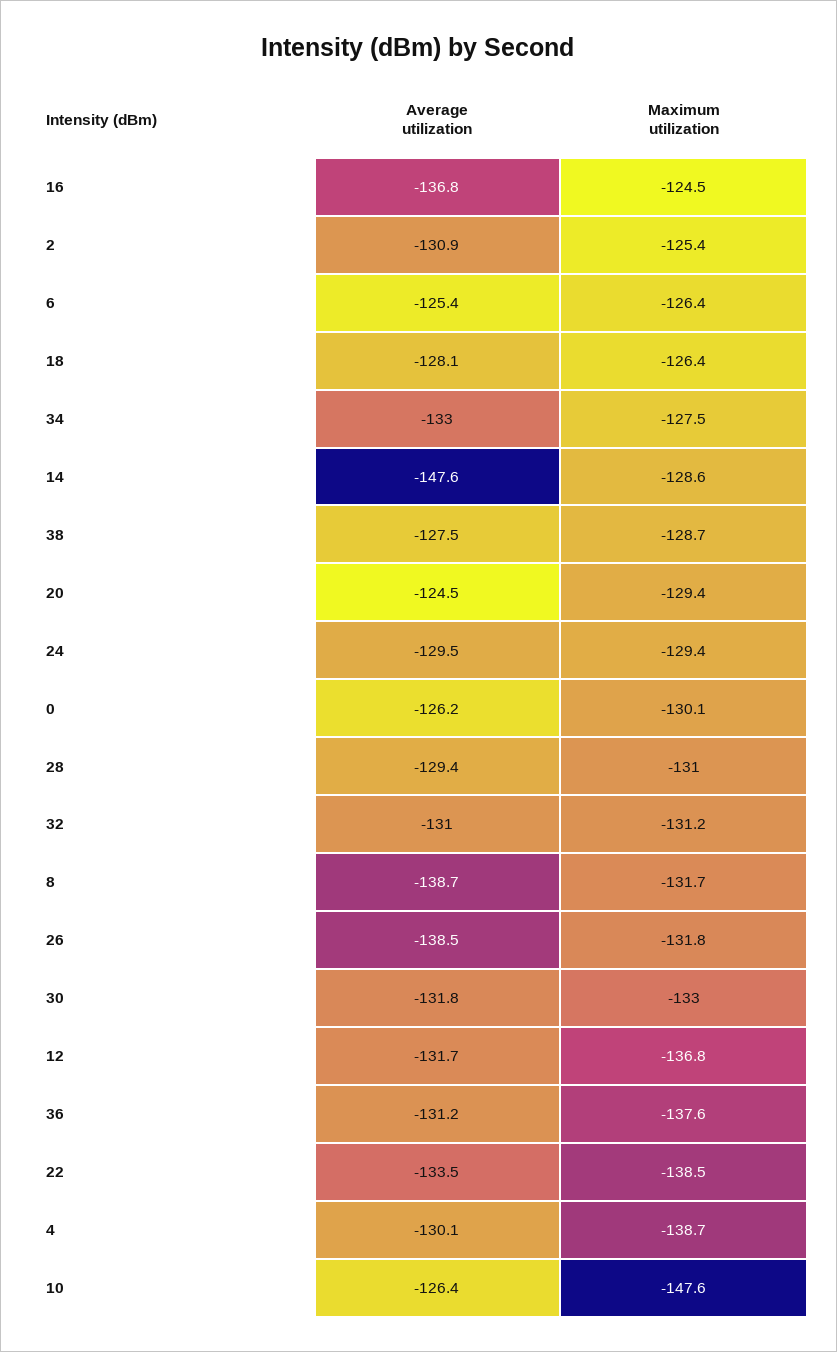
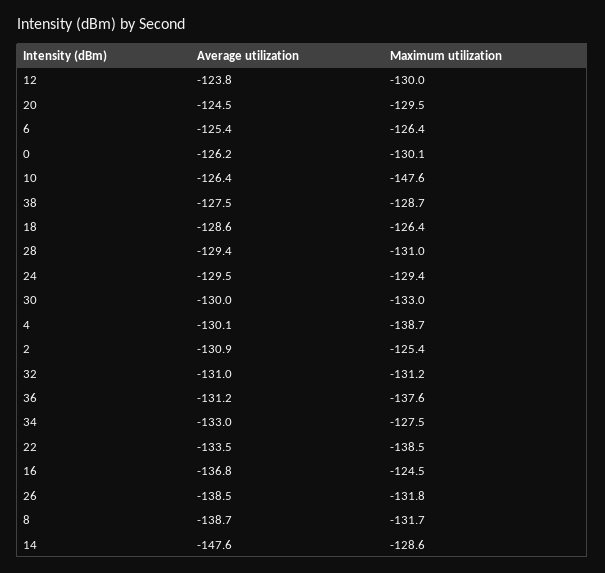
Average utilization, 18: -128.1 -> -128.6
Maximum utilization, 20: -129.4 -> -129.5
Average utilization, 30: -131.8 -> -130
Average utilization, 12: -131.7 -> -123.8
Maximum utilization, 12: -136.8 -> -130

